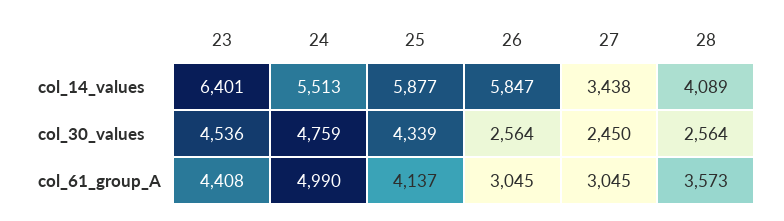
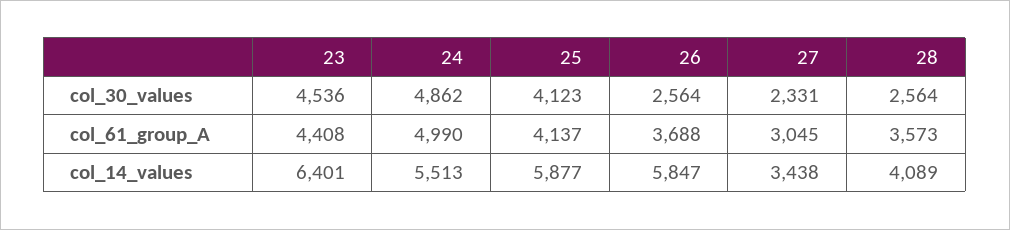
24, col_30_values: 4759 -> 4862
25, col_30_values: 4339 -> 4123
27, col_30_values: 2450 -> 2331
26, col_61_group_A: 3045 -> 3688

